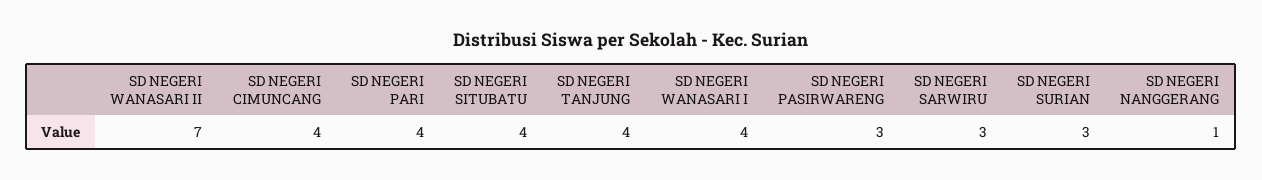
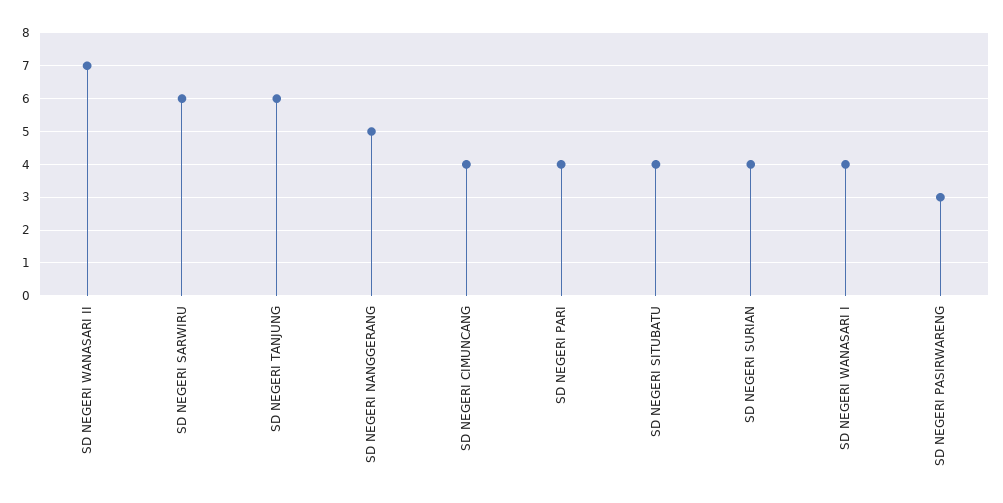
SD NEGERI TANJUNG: 4 -> 6
SD NEGERI SARWIRU: 3 -> 6
SD NEGERI SURIAN: 3 -> 4
SD NEGERI NANGGERANG: 1 -> 5

